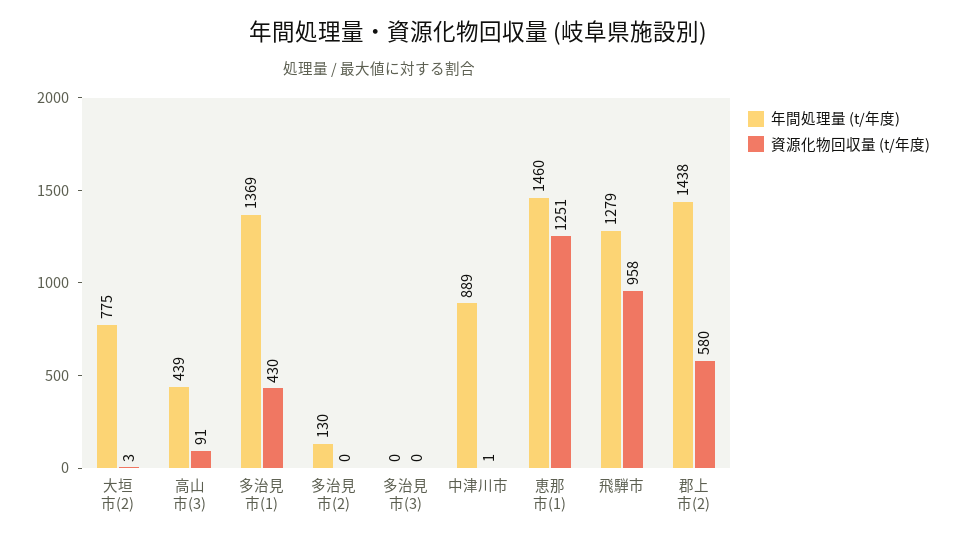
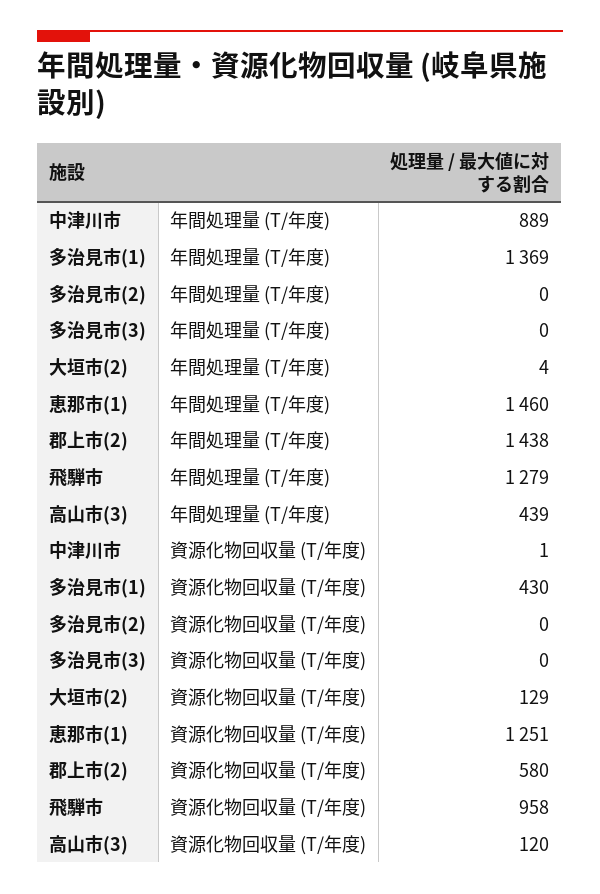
年間処理量 (t/年度), 大垣市(2): 775 -> 4
資源化物回収量 (t/年度), 大垣市(2): 3 -> 129
資源化物回収量 (t/年度), 高山市(3): 91 -> 120
年間処理量 (t/年度), 多治見市(2): 130 -> 0

